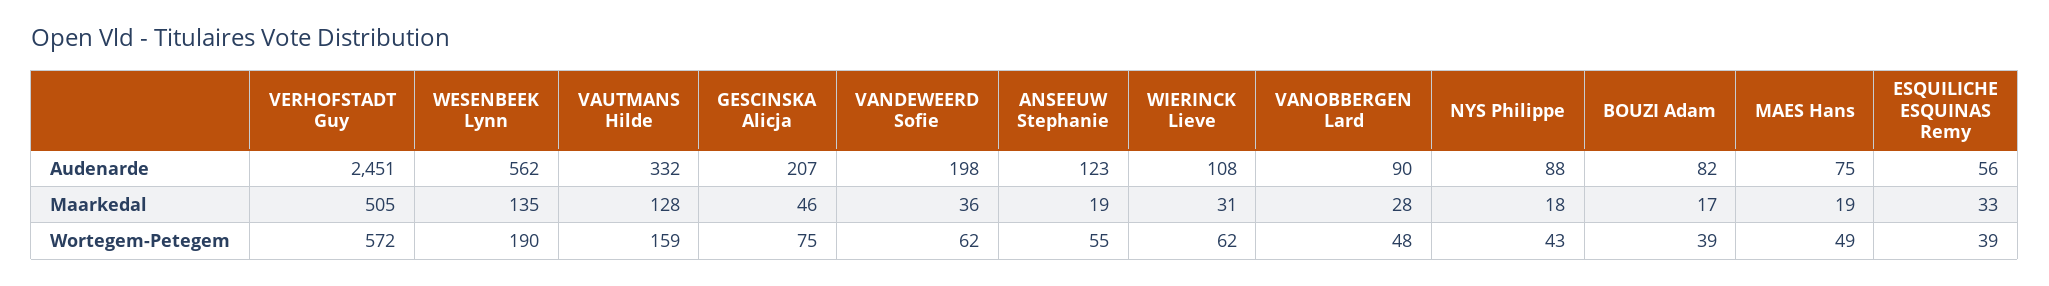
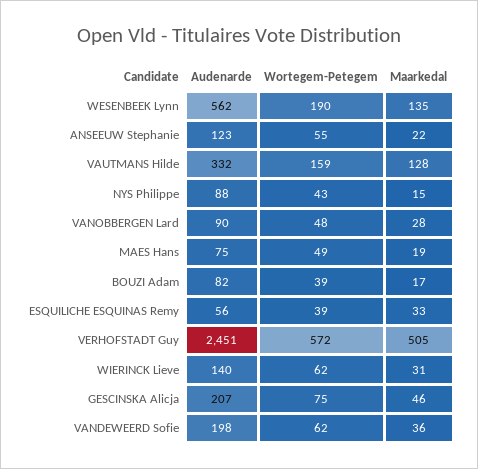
WIERINCK Lieve, Audenarde: 108 -> 140
ANSEEUW Stephanie, Maarkedal: 19 -> 22
NYS Philippe, Maarkedal: 18 -> 15

